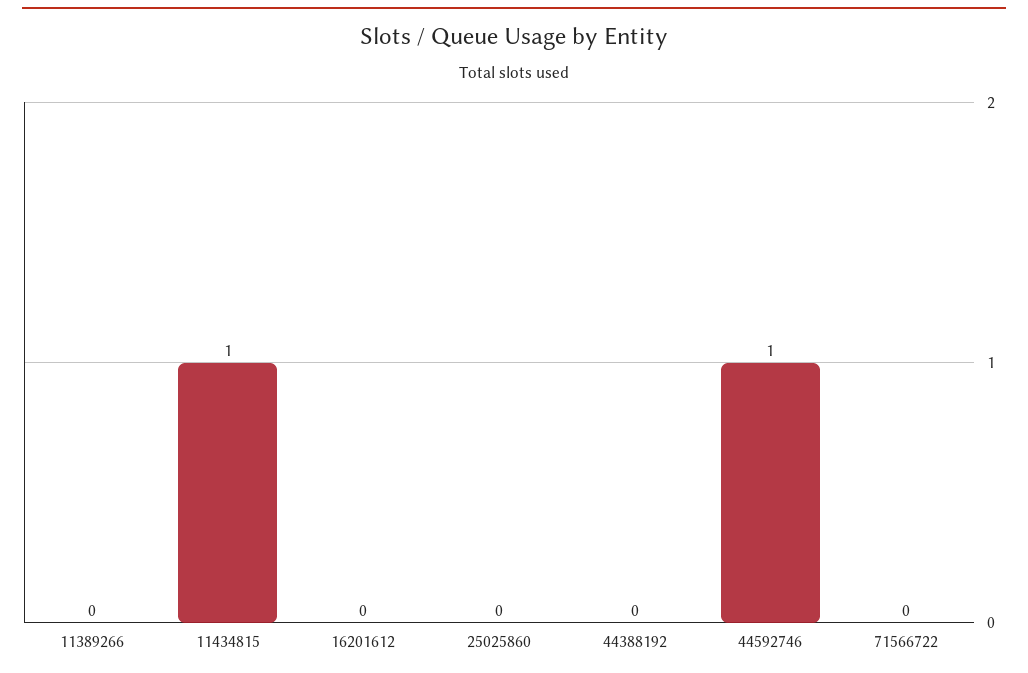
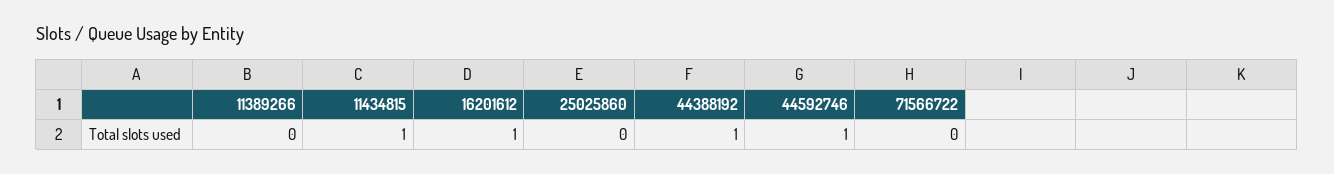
16201612: 0 -> 1
44388192: 0 -> 1

